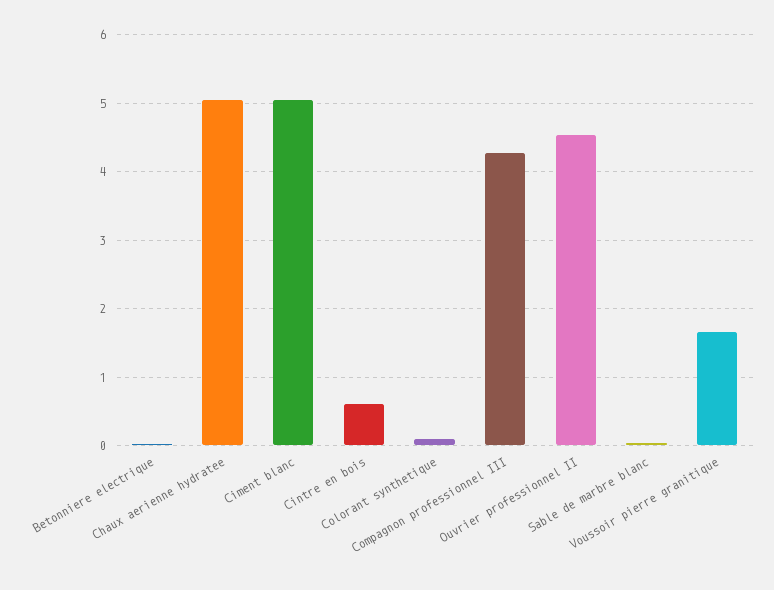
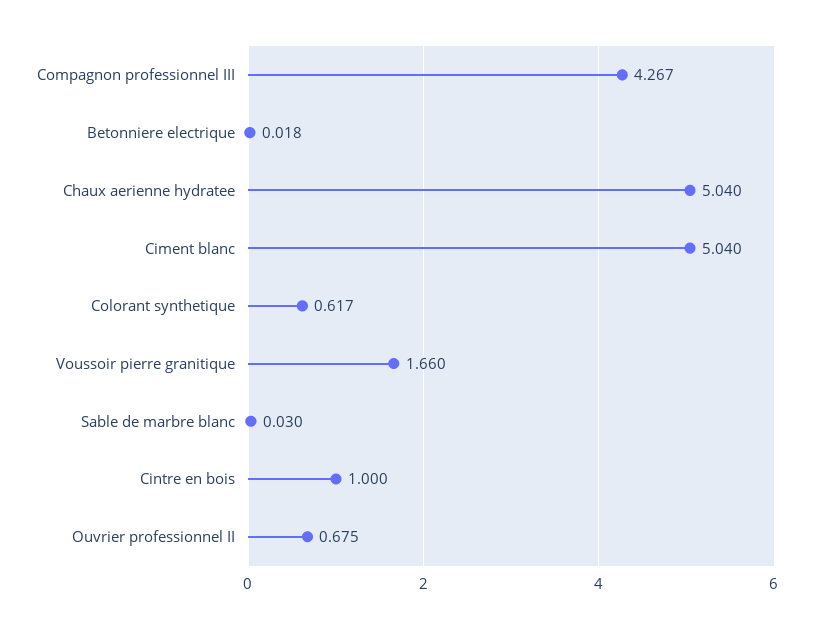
Cintre en bois: 0.6 -> 1
Colorant synthetique: 0.1 -> 0.617
Ouvrier professionnel II: 4.5 -> 0.675

